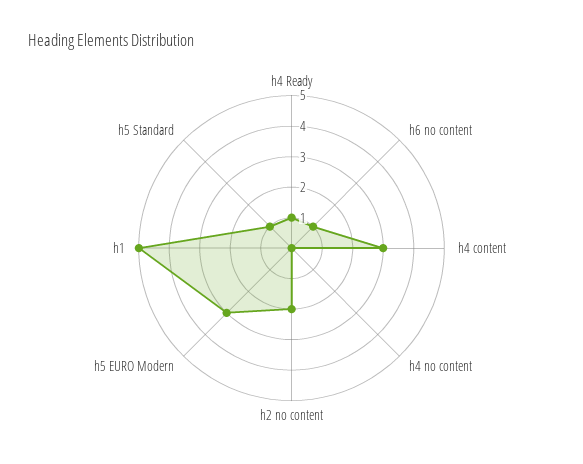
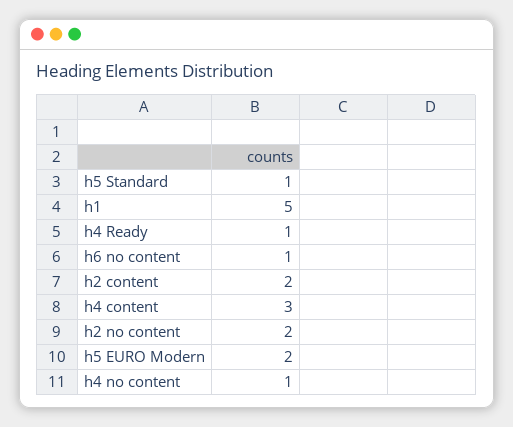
h4 no content: 0 -> 1
h5 EURO Modern: 3 -> 2
h2 content: none -> 2

